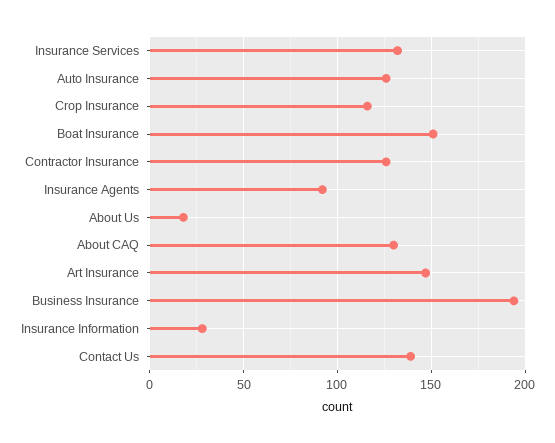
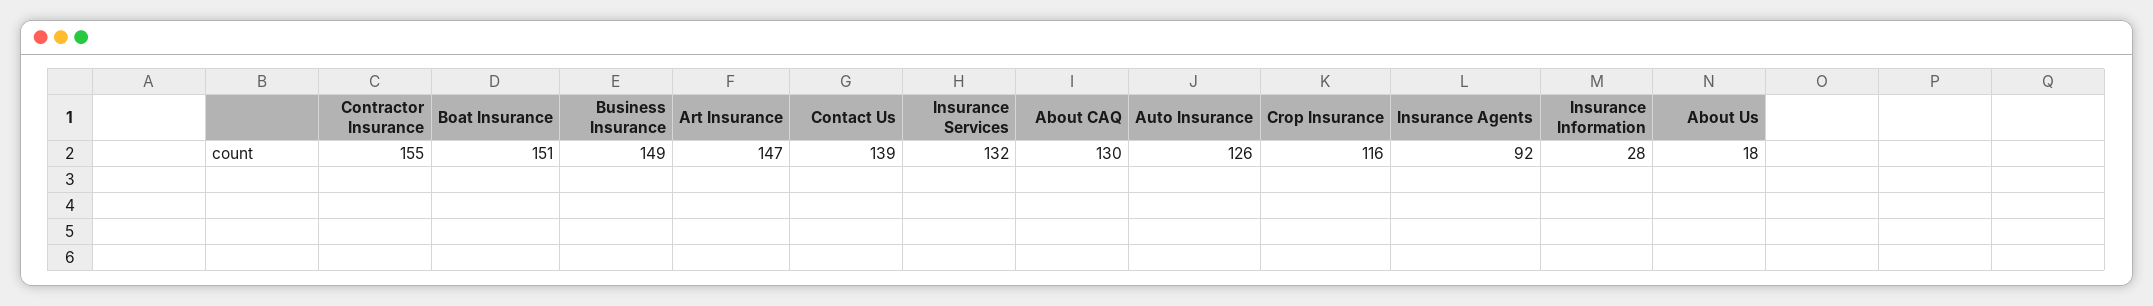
Contractor Insurance: 125 -> 155
Business Insurance: 195 -> 149

